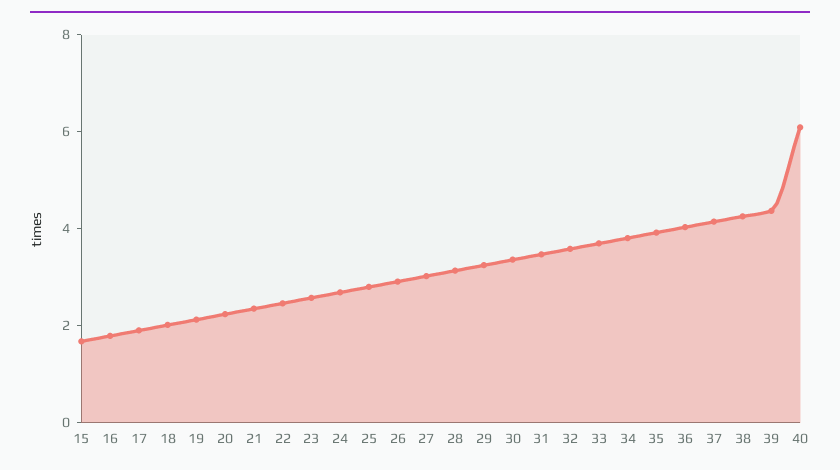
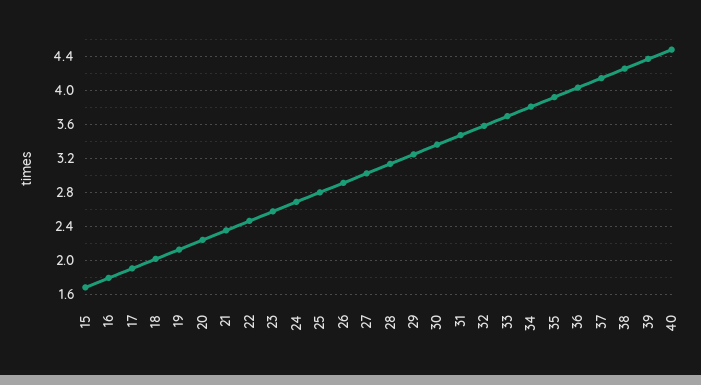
40: 6 -> 4.5

